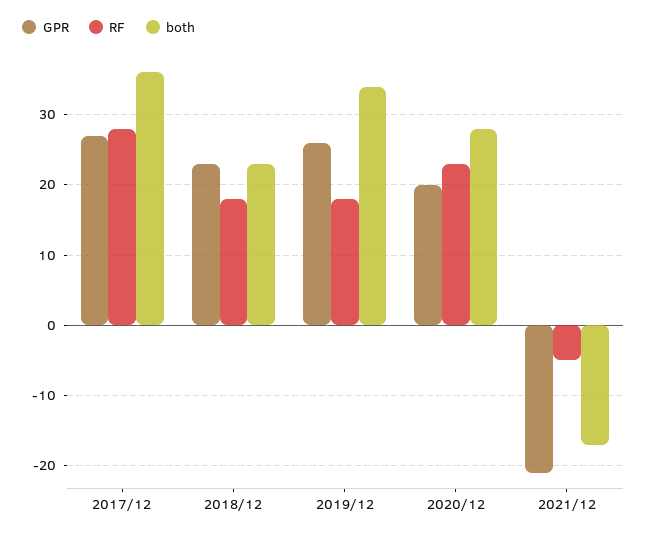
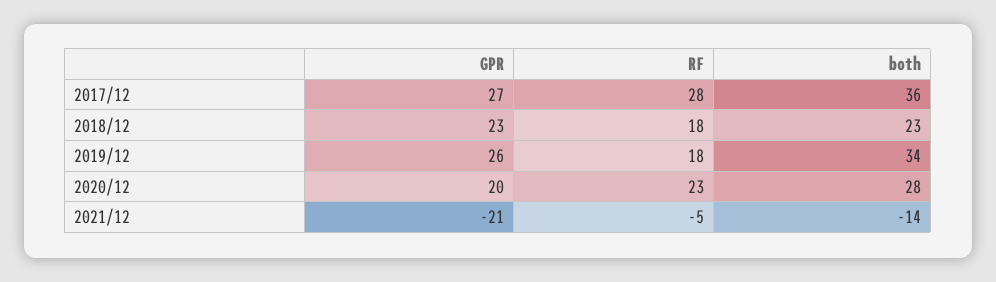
both, 2021/12: -17 -> -14

